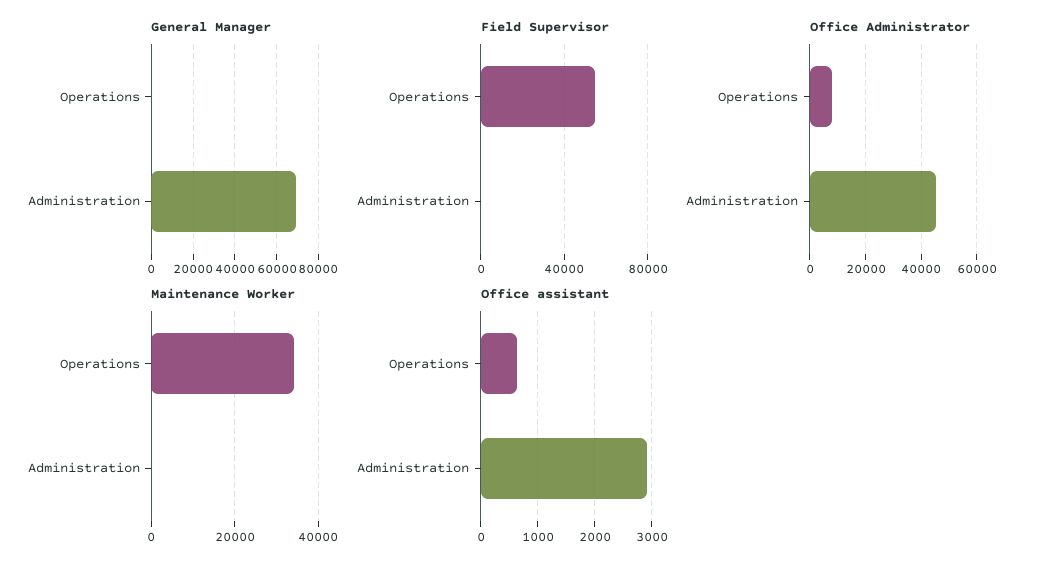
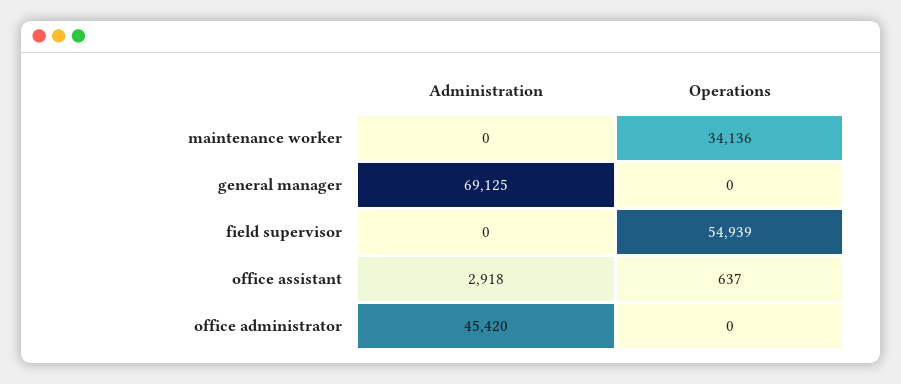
Office Administrator, Operations: 7500 -> 0

